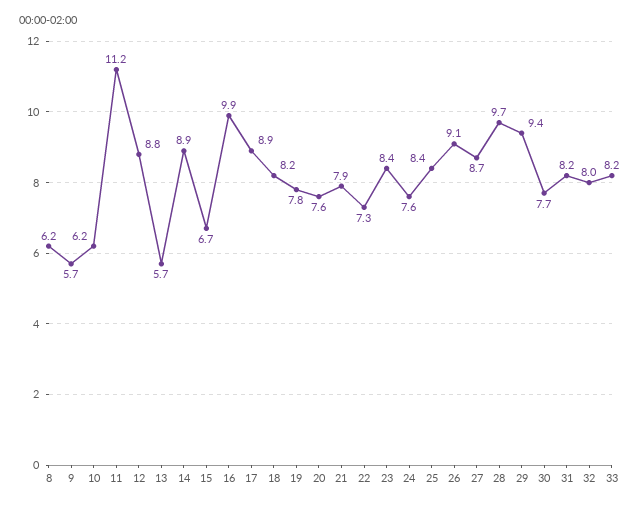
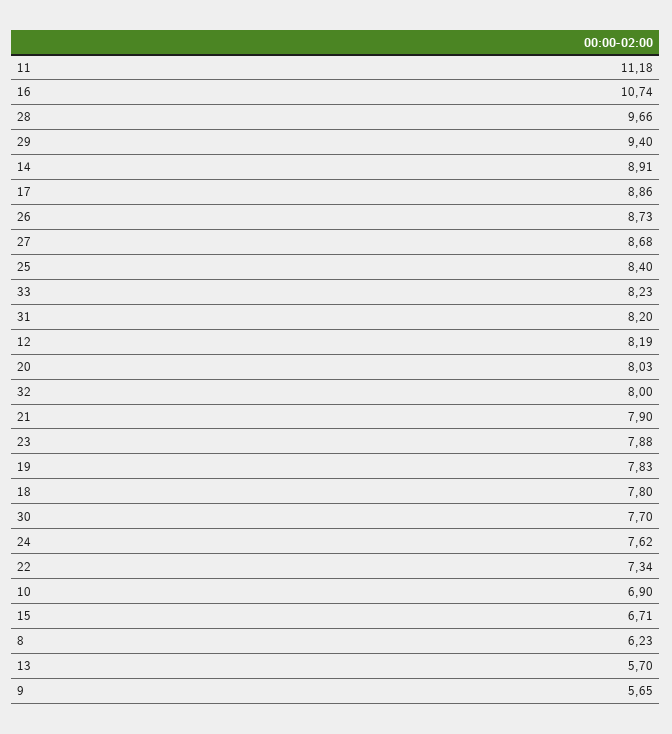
10: 6.2 -> 6.9
12: 8.8 -> 8.19
16: 9.9 -> 10.74
18: 8.2 -> 7.8
20: 7.6 -> 8.03
23: 8.4 -> 7.88
26: 9.1 -> 8.73

